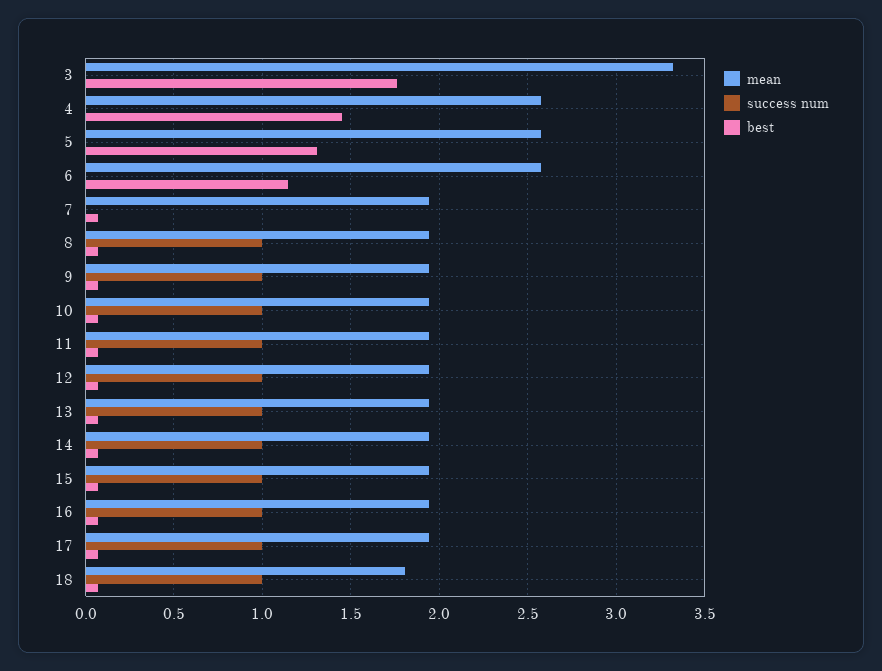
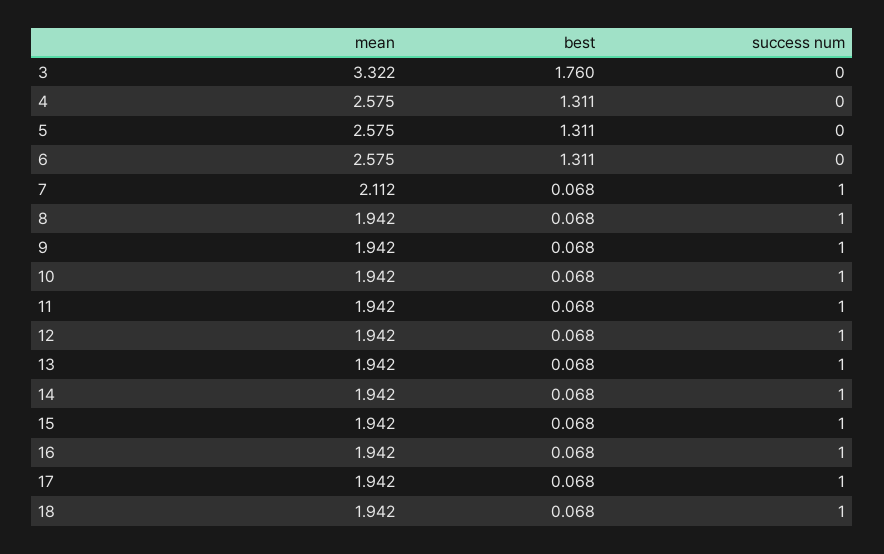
best, 4: 1.45 -> 1.311
best, 6: 1.15 -> 1.311
mean, 7: 1.95 -> 2.112
success num, 7: 0 -> 1
mean, 18: 1.8 -> 1.942

